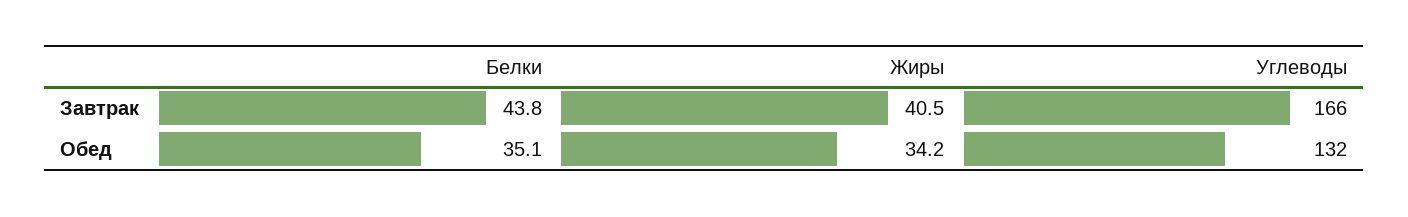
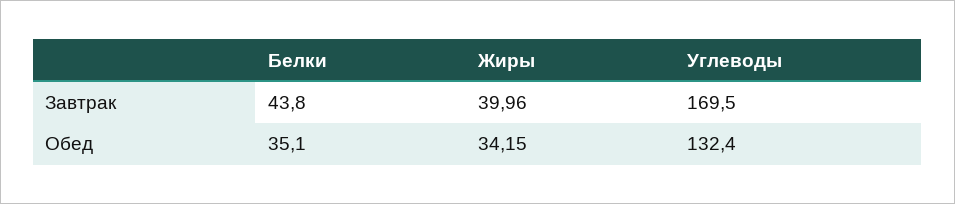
Жиры, Завтрак: 40.5 -> 39.96
Углеводы, Завтрак: 166 -> 169.5

